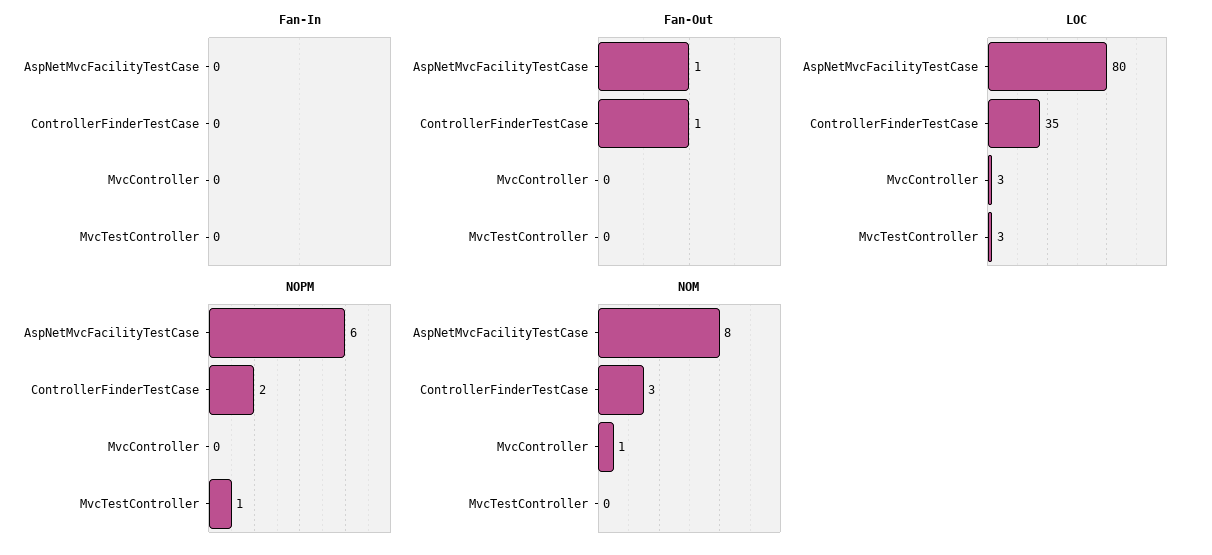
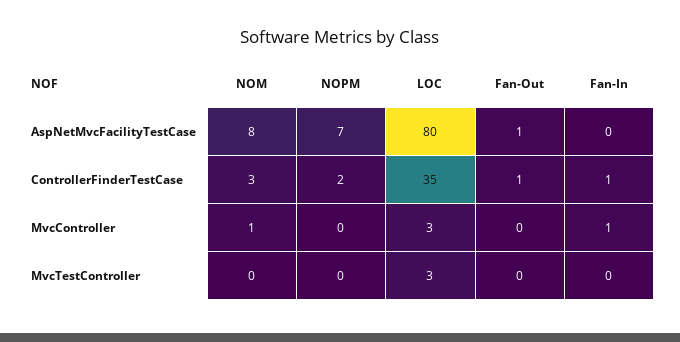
Fan-In, ControllerFinderTestCase: 0 -> 1
Fan-In, MvcController: 0 -> 1
NOPM, AspNetMvcFacilityTestCase: 6 -> 7
NOPM, MvcTestController: 1 -> 0

